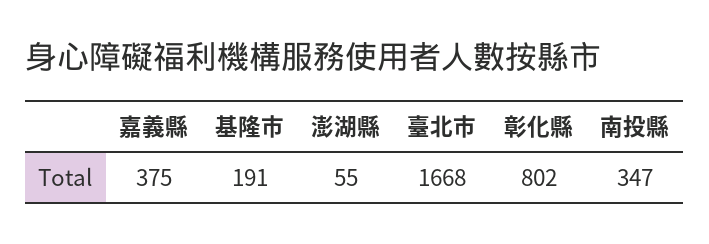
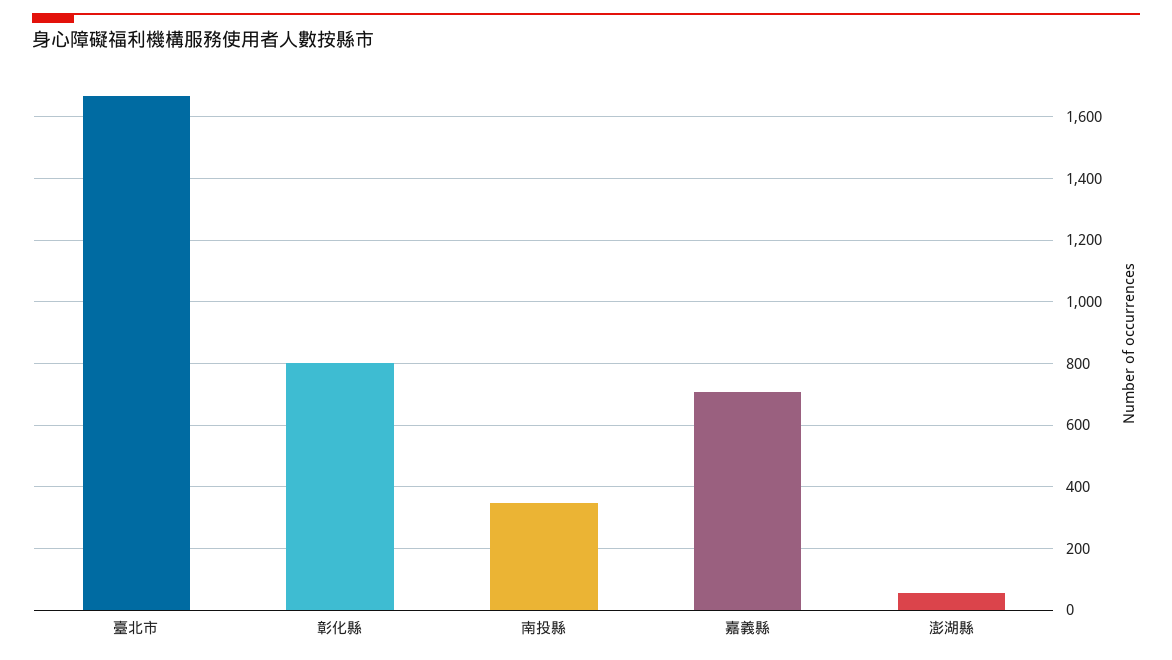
嘉義縣: 375 -> 700
基隆市: 191 -> none

